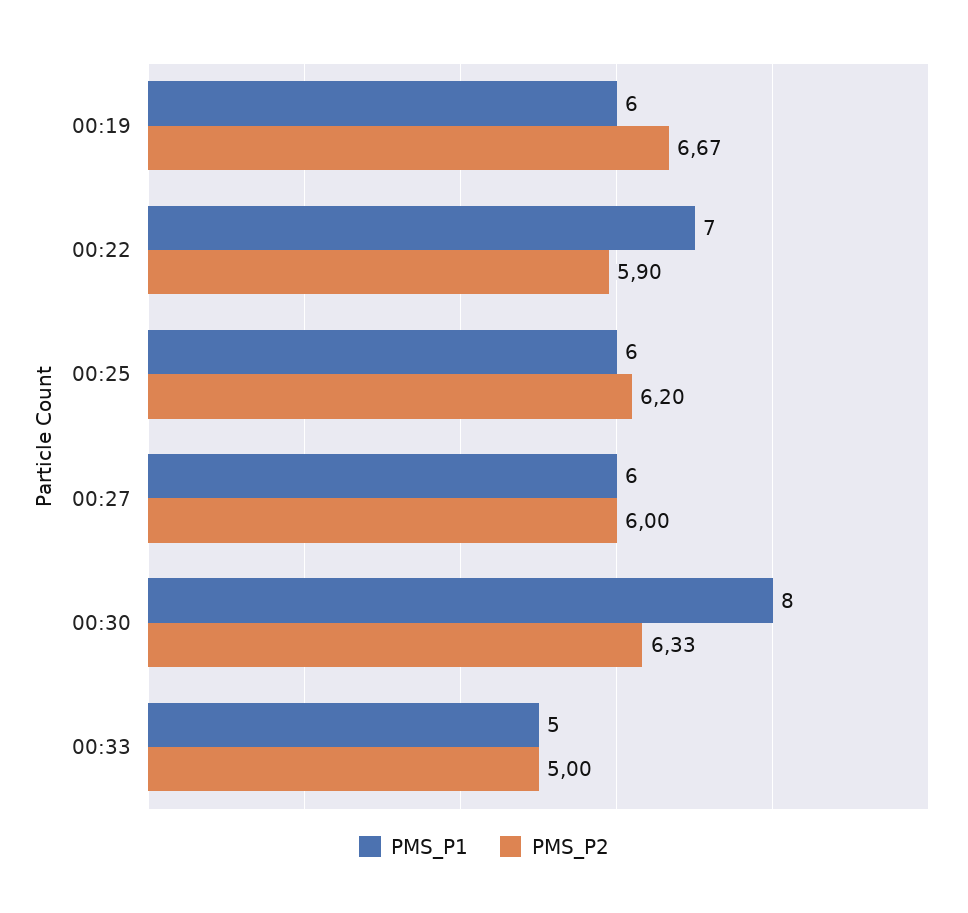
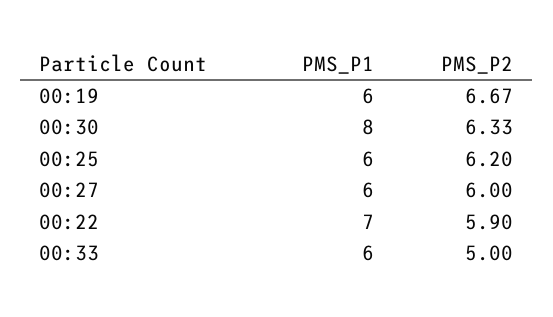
PMS_P1, 00:33: 5 -> 6

